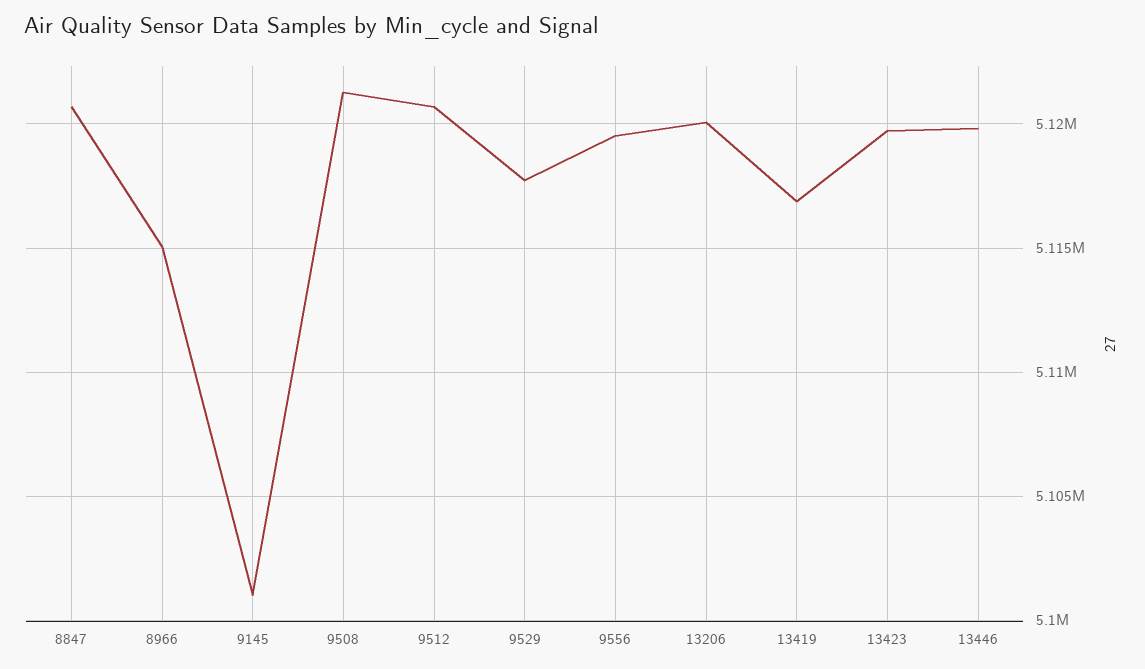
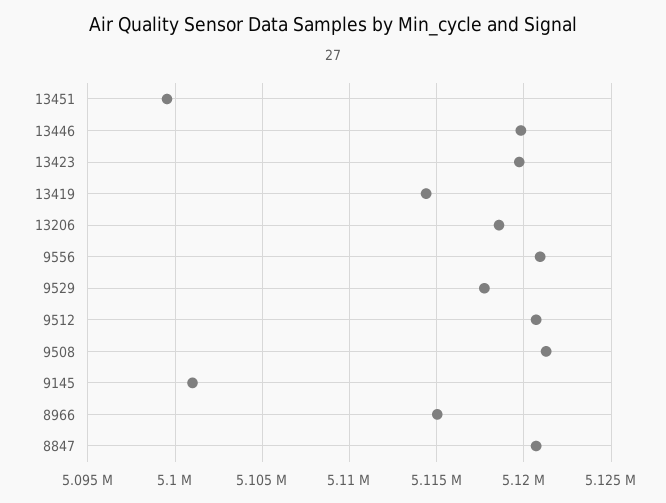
9556: 5119500 -> 5121000
13206: 5120000 -> 5118500
13419: 5117000 -> 5114500
13451: none -> 5099500

